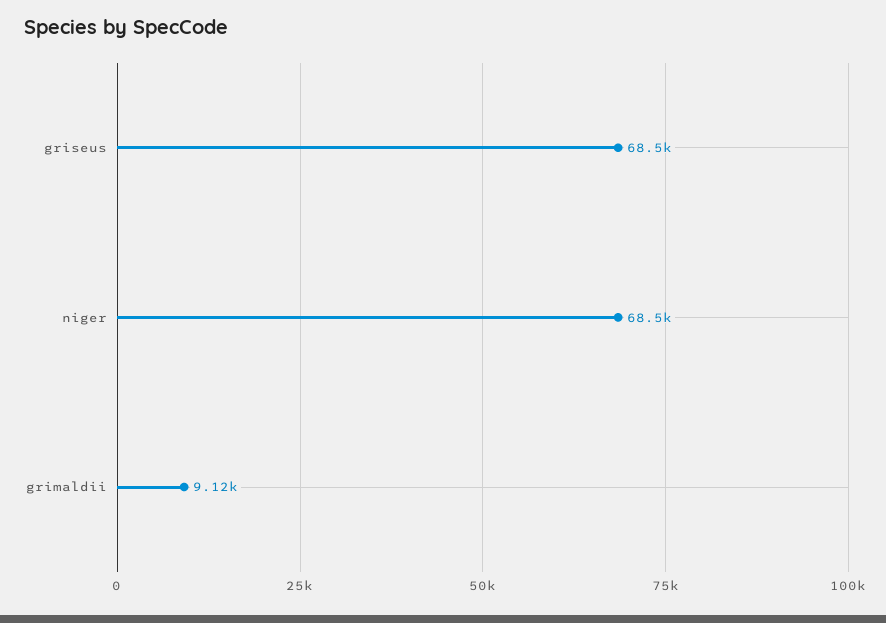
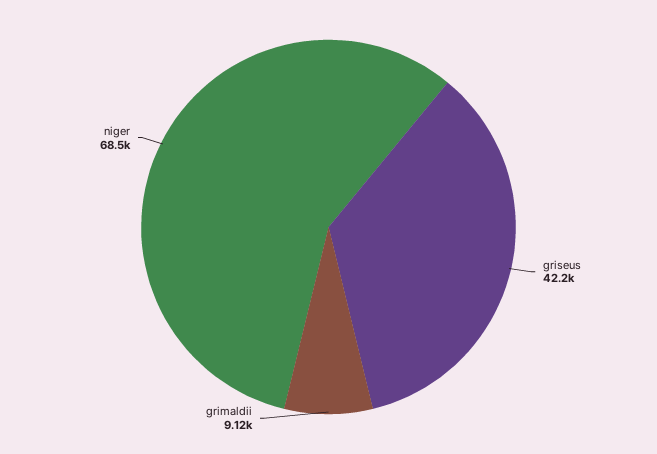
griseus: 68500 -> 42200

